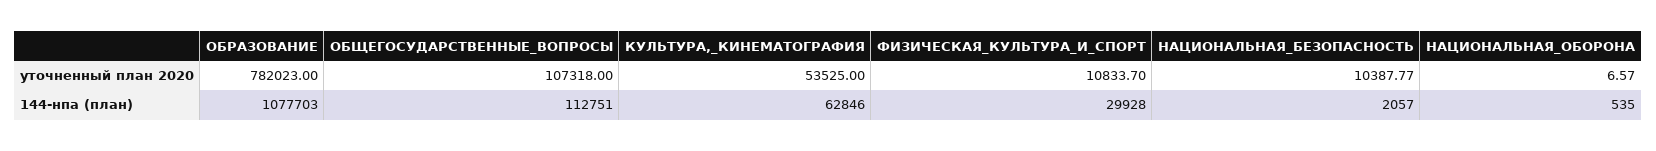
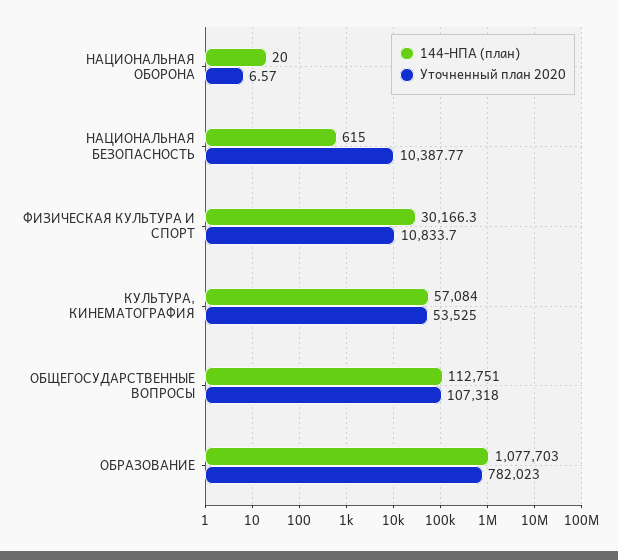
144-нпа (план), КУЛЬТУРА,_КИНЕМАТОГРАФИЯ: 62846 -> 57084
144-нпа (план), ФИЗИЧЕСКАЯ_КУЛЬТУРА_И_СПОРТ: 29928 -> 30166.3
144-нпа (план), НАЦИОНАЛЬНАЯ_БЕЗОПАСНОСТЬ: 2057 -> 615
144-нпа (план), НАЦИОНАЛЬНАЯ_ОБОРОНА: 535 -> 20

